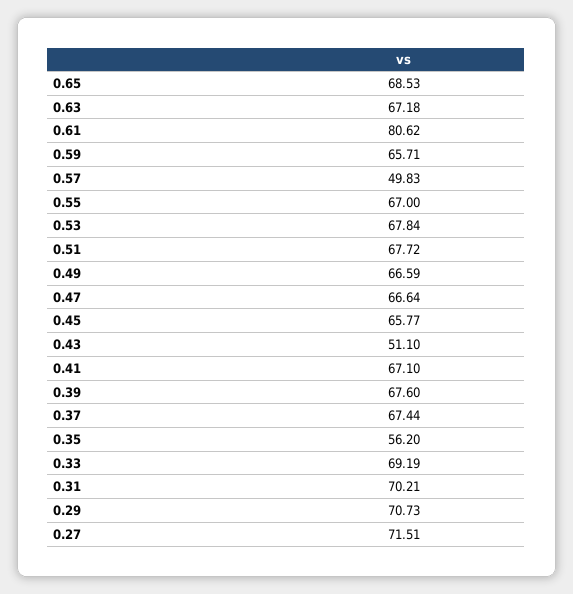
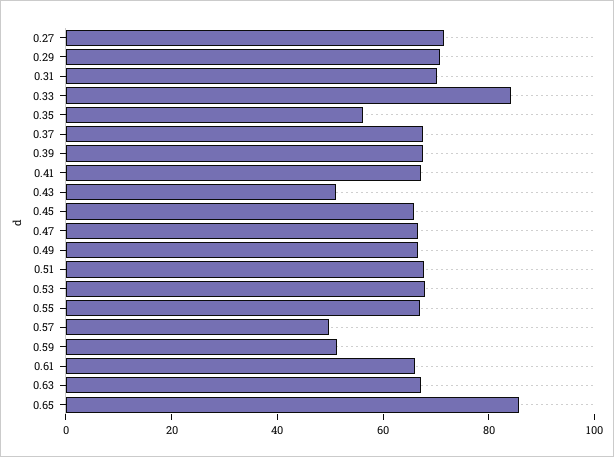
0.65: 68.53 -> 85
0.61: 80.62 -> 65
0.59: 65.71 -> 50
0.33: 69.19 -> 85

